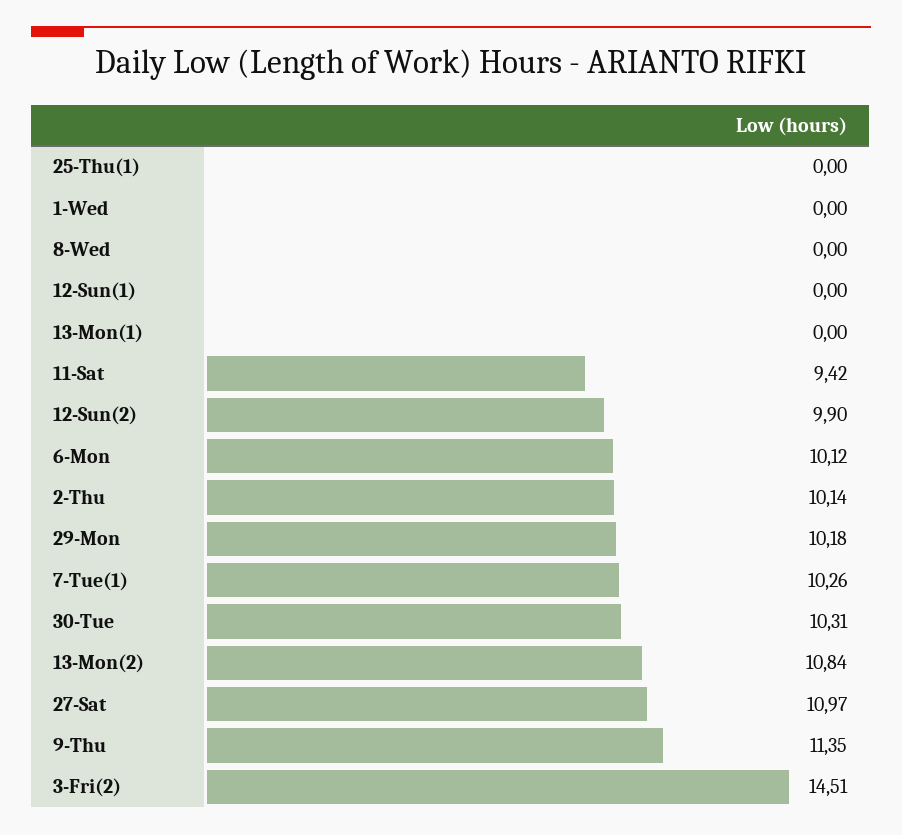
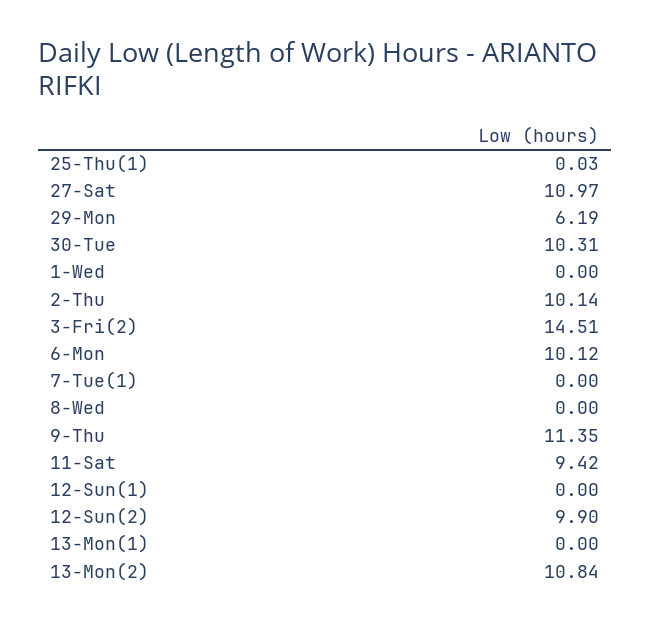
25-Thu(1): 0 -> 0.03
29-Mon: 10.18 -> 6.19
7-Tue(1): 10.26 -> 0

